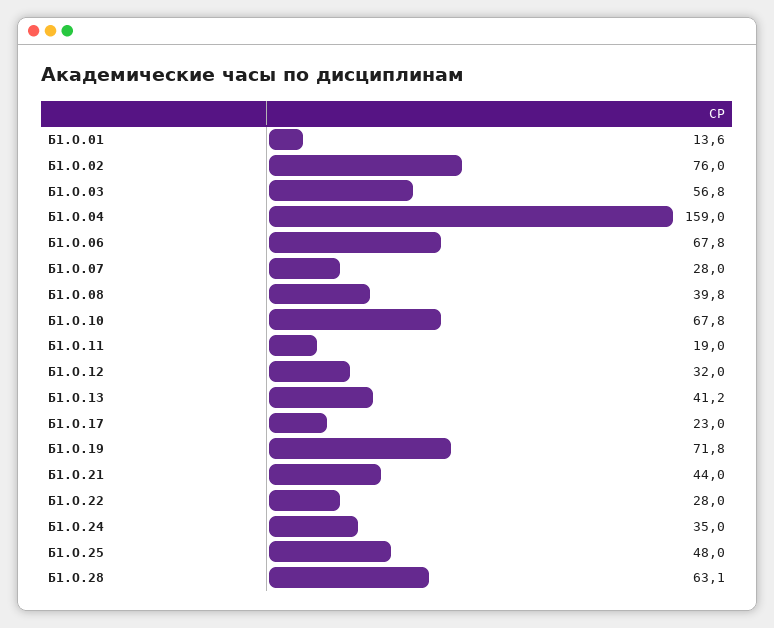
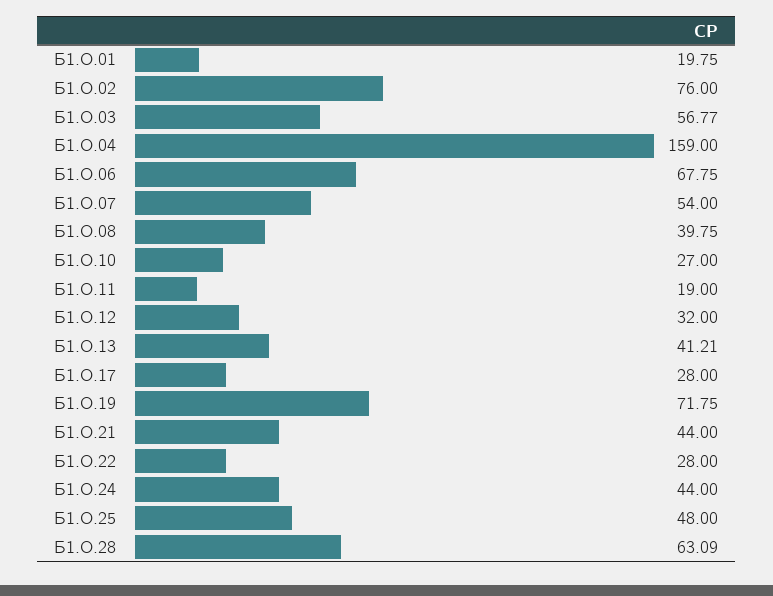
Б1.О.01: 13.6 -> 19.75
Б1.О.07: 28 -> 54
Б1.О.10: 67.8 -> 27
Б1.О.17: 23 -> 28
Б1.О.24: 35 -> 44

